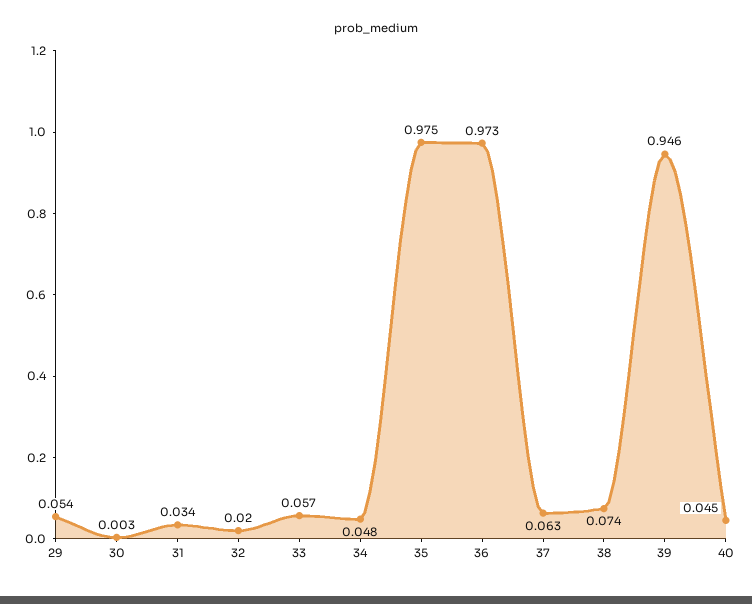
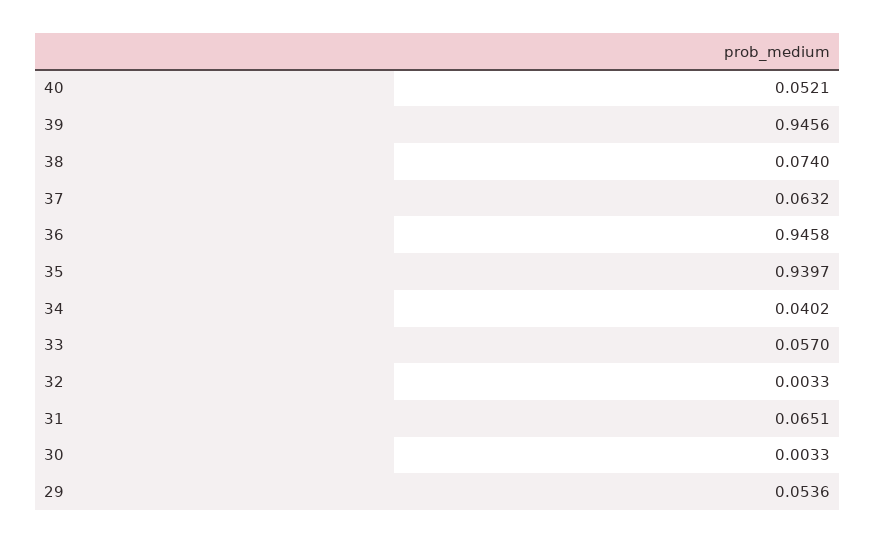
31: 0.034 -> 0.0651
32: 0.02 -> 0.0033
34: 0.048 -> 0.0402
35: 0.975 -> 0.9397
36: 0.973 -> 0.9458
40: 0.045 -> 0.0521

